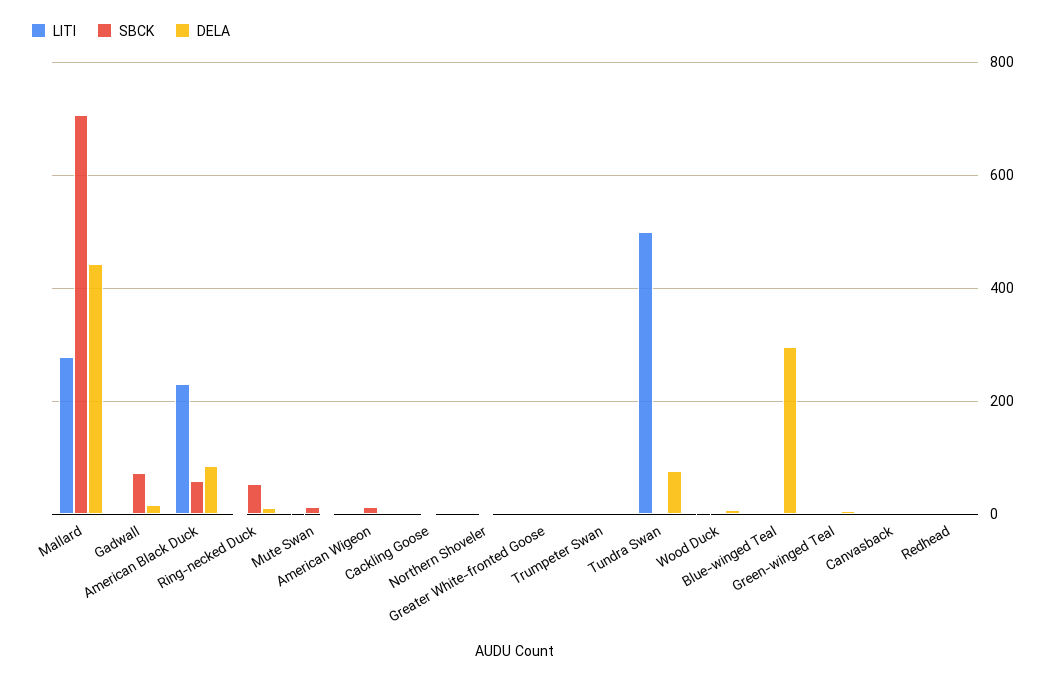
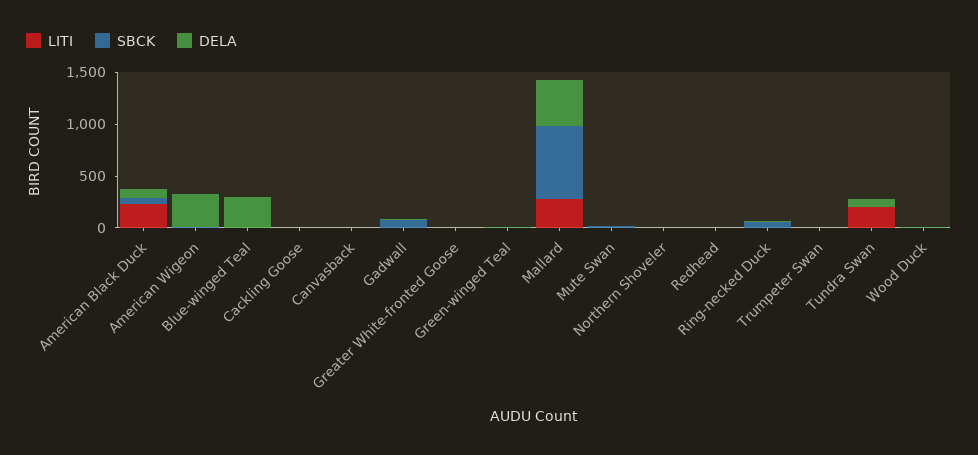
DELA, American Wigeon: 0 -> 300
LITI, Tundra Swan: 500 -> 200

